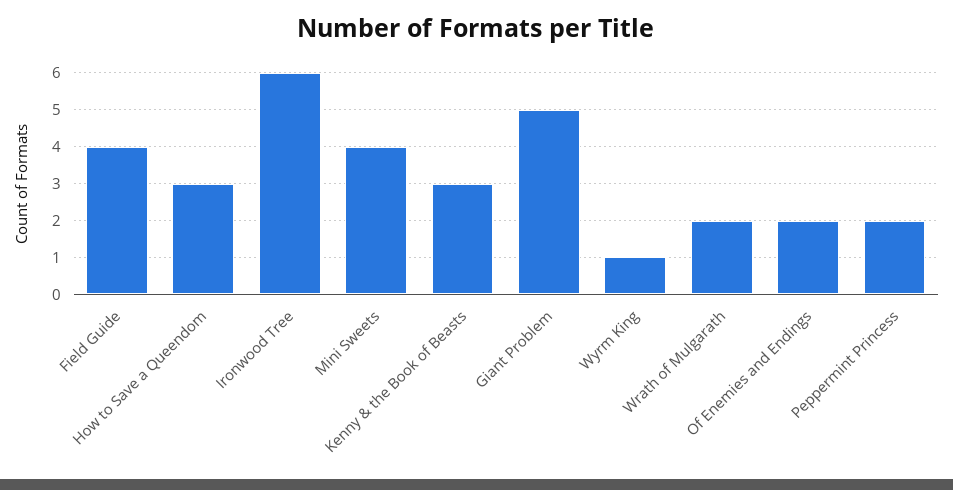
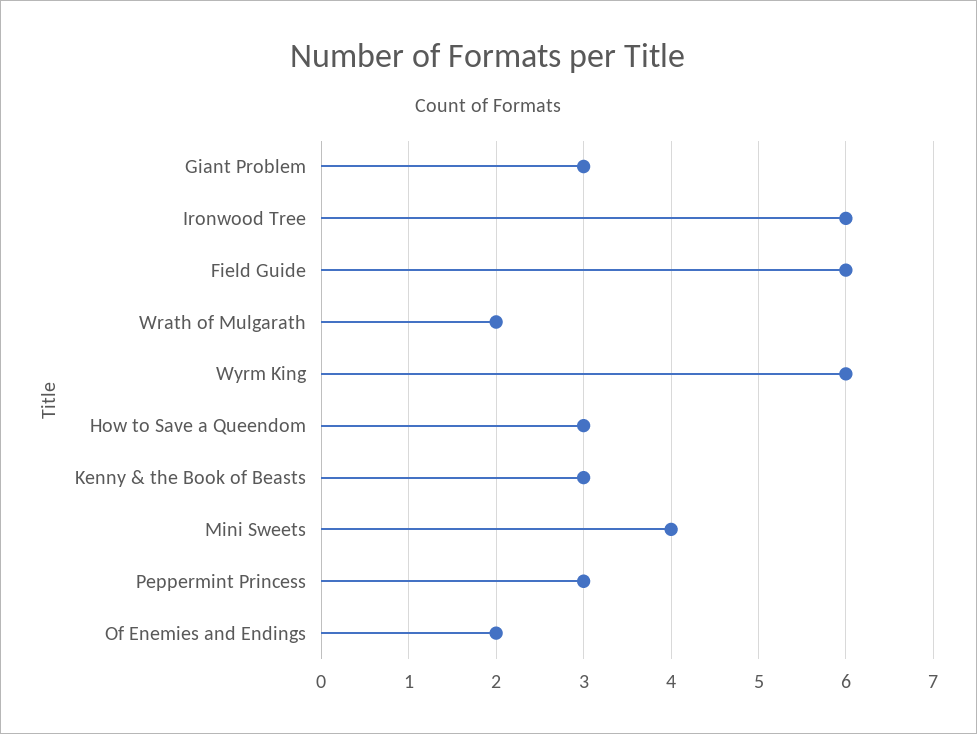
Field Guide: 4 -> 6
Giant Problem: 5 -> 3
Wyrm King: 1 -> 6
Peppermint Princess: 2 -> 3

